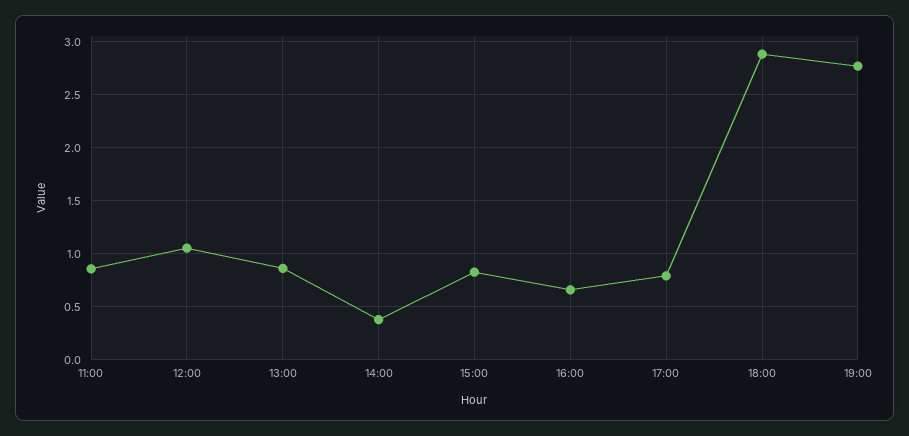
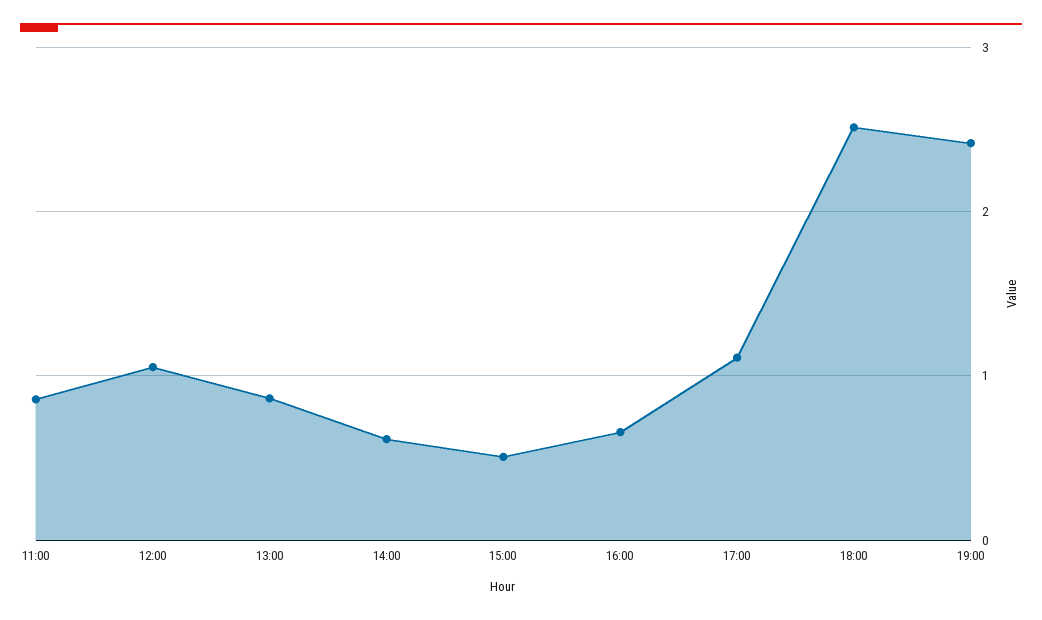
14:00: 0.4 -> 0.6
15:00: 0.8 -> 0.5
17:00: 0.8 -> 1.1
18:00: 2.9 -> 2.5
19:00: 2.8 -> 2.4

